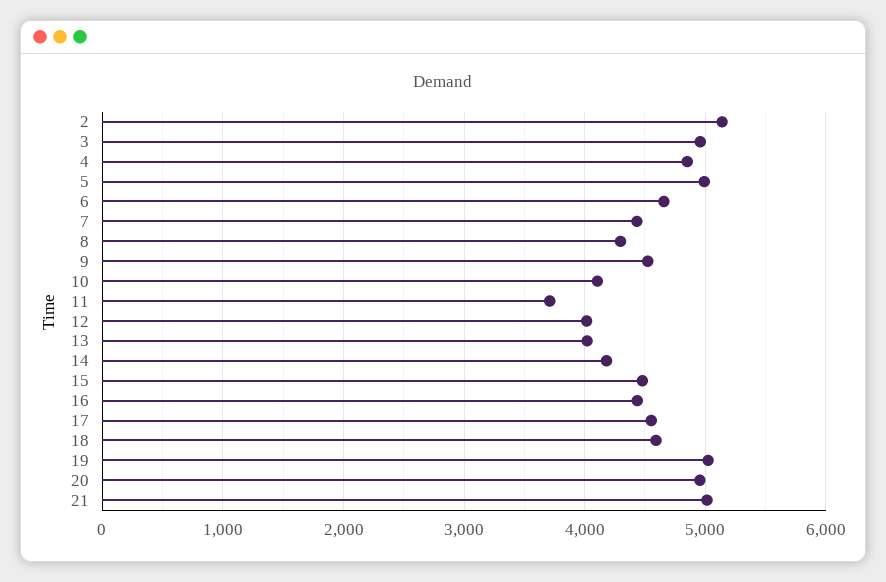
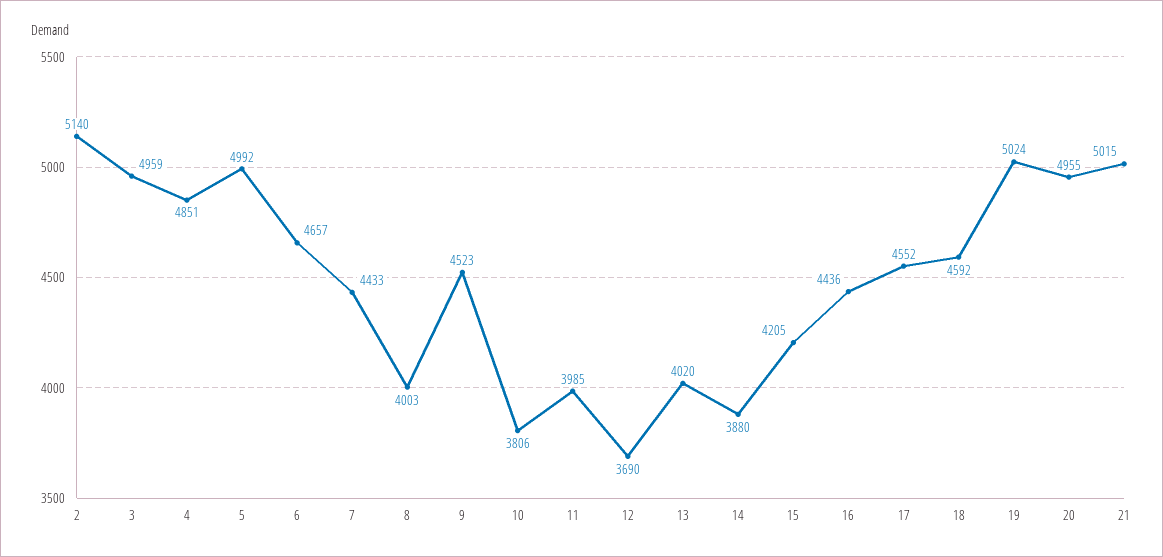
8: 4300 -> 4003
10: 4100 -> 3806
11: 3700 -> 3985
12: 4000 -> 3690
14: 4200 -> 3880
15: 4500 -> 4205

